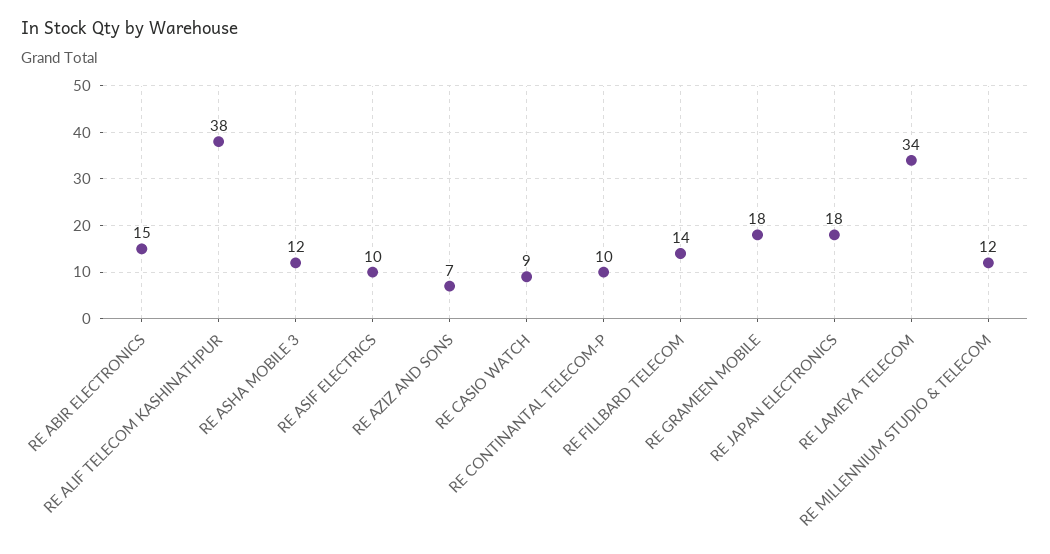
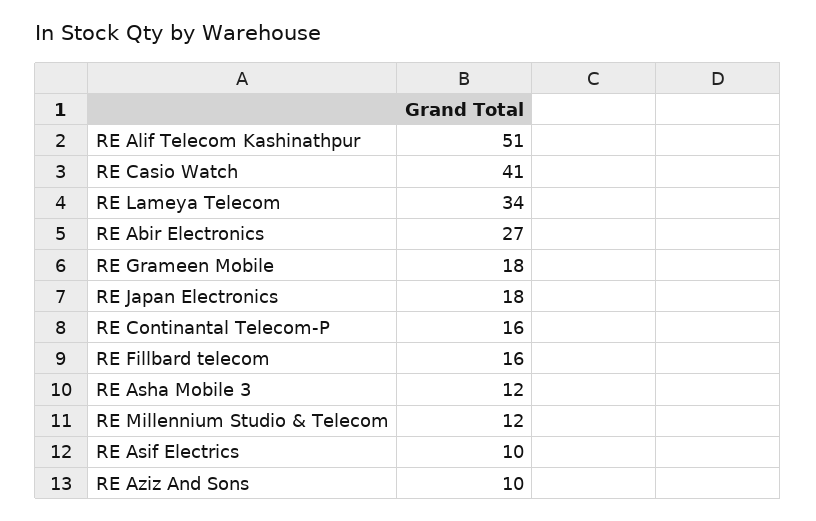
RE ABIR ELECTRONICS: 15 -> 27
RE ALIF TELECOM KASHINATHPUR: 38 -> 51
RE AZIZ AND SONS: 7 -> 10
RE CASIO WATCH: 9 -> 41
RE CONTINANTAL TELECOM-P: 10 -> 16
RE FILLBARD TELECOM: 14 -> 16

